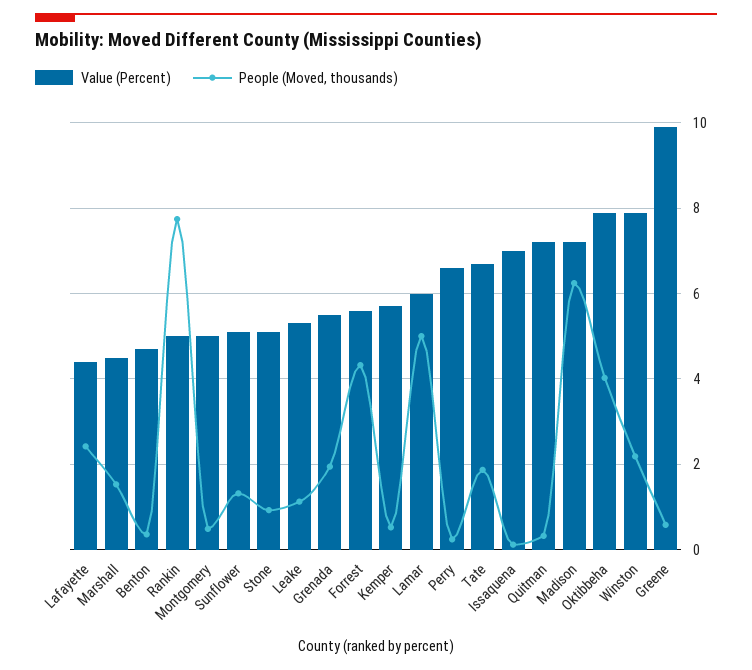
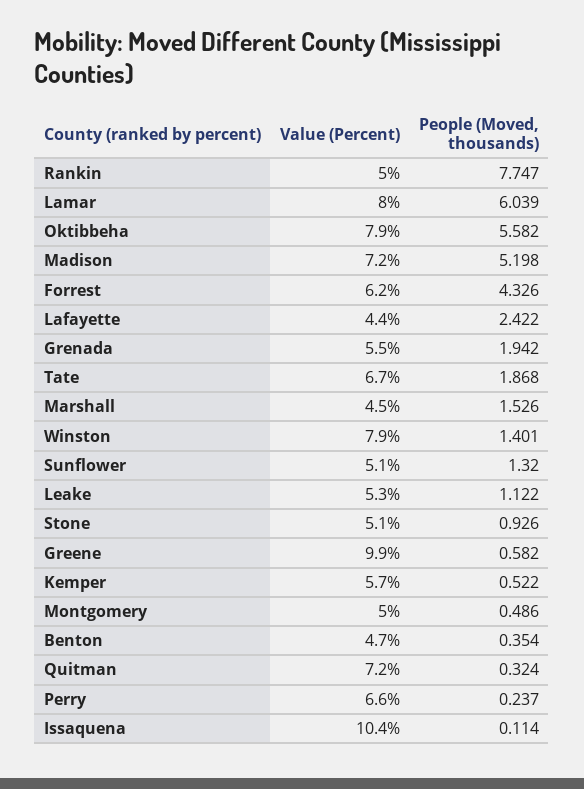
Value (Percent), Forrest: 5.6 -> 6.2
Value (Percent), Lamar: 6 -> 8
People (Moved, thousands), Lamar: 5 -> 6.039
Value (Percent), Issaquena: 7 -> 10.4
People (Moved, thousands), Madison: 6.2 -> 5.198
People (Moved, thousands), Oktibbeha: 4 -> 5.582
People (Moved, thousands), Winston: 2.2 -> 1.401

